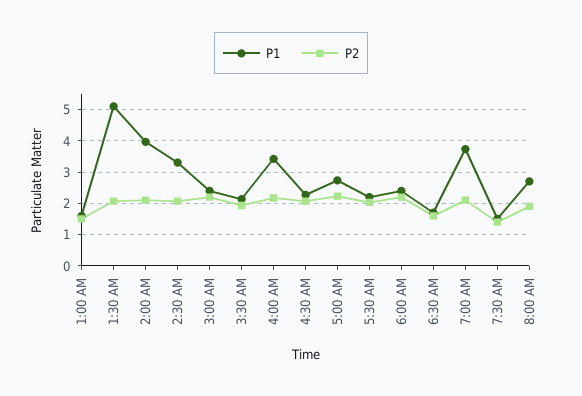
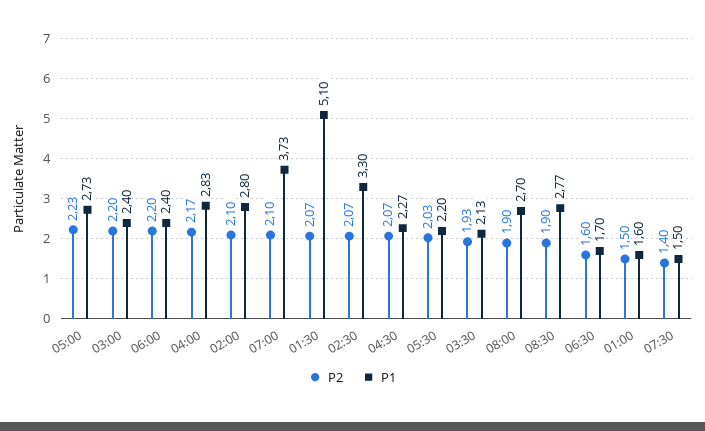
P1, 2:00 AM: 4 -> 2.8
P1, 4:00 AM: 3.4 -> 2.83
P2, 08:30: none -> 1.9
P1, 08:30: none -> 2.77

